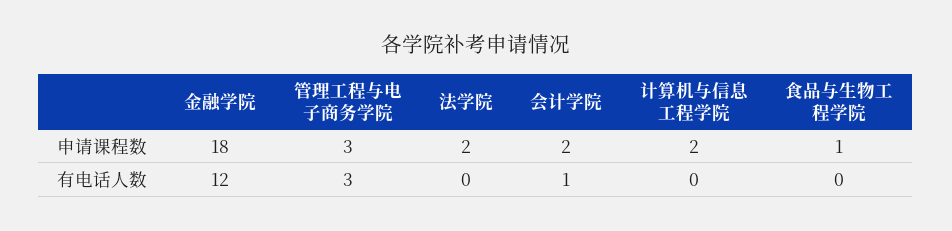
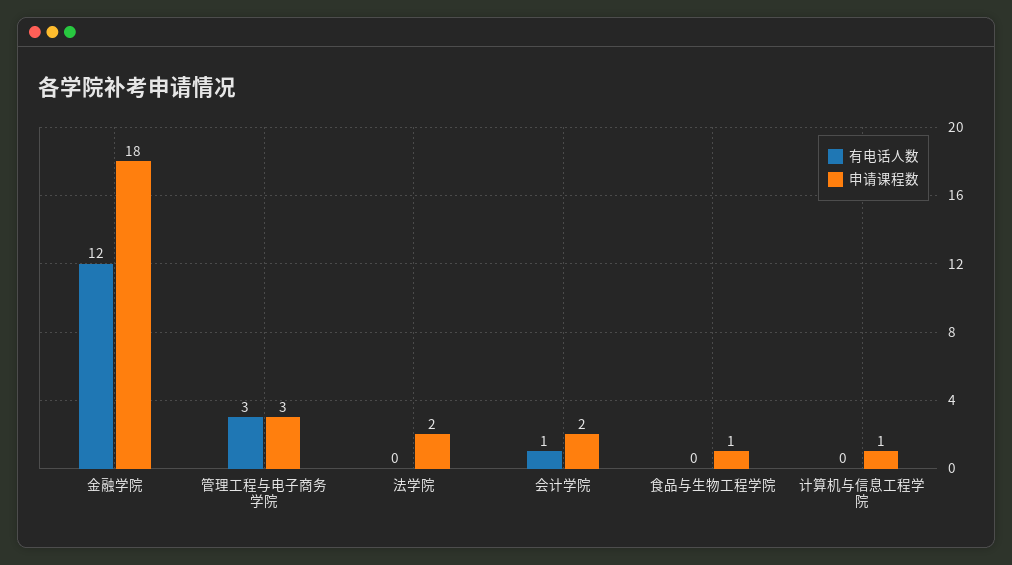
申请课程数, 计算机与信息工程学院: 2 -> 1

